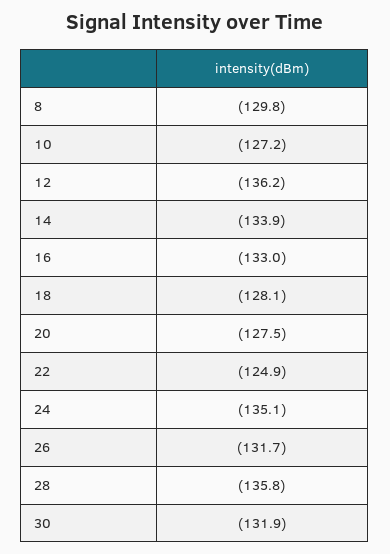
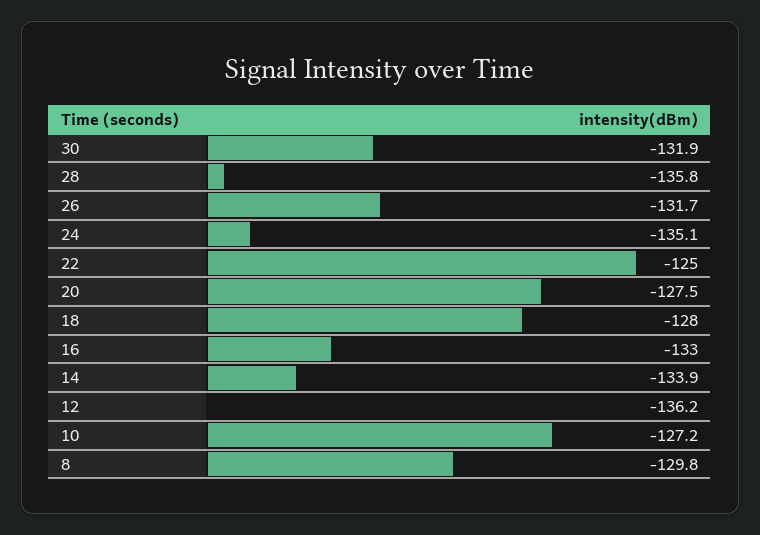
18: -128.1 -> -128
22: -124.9 -> -125

